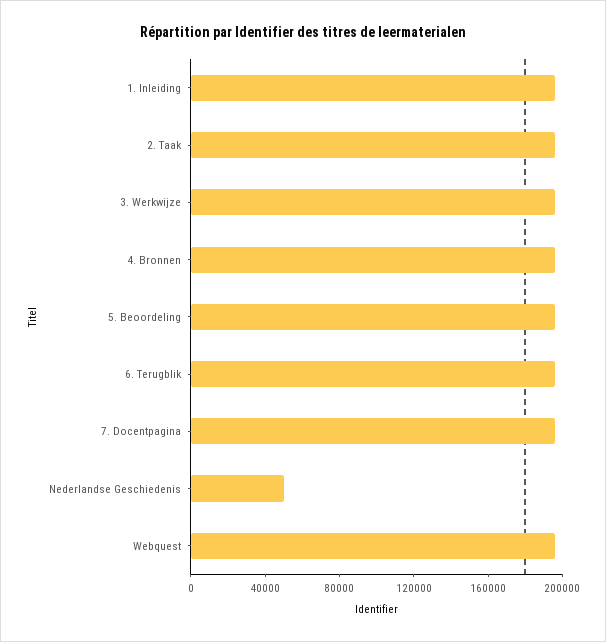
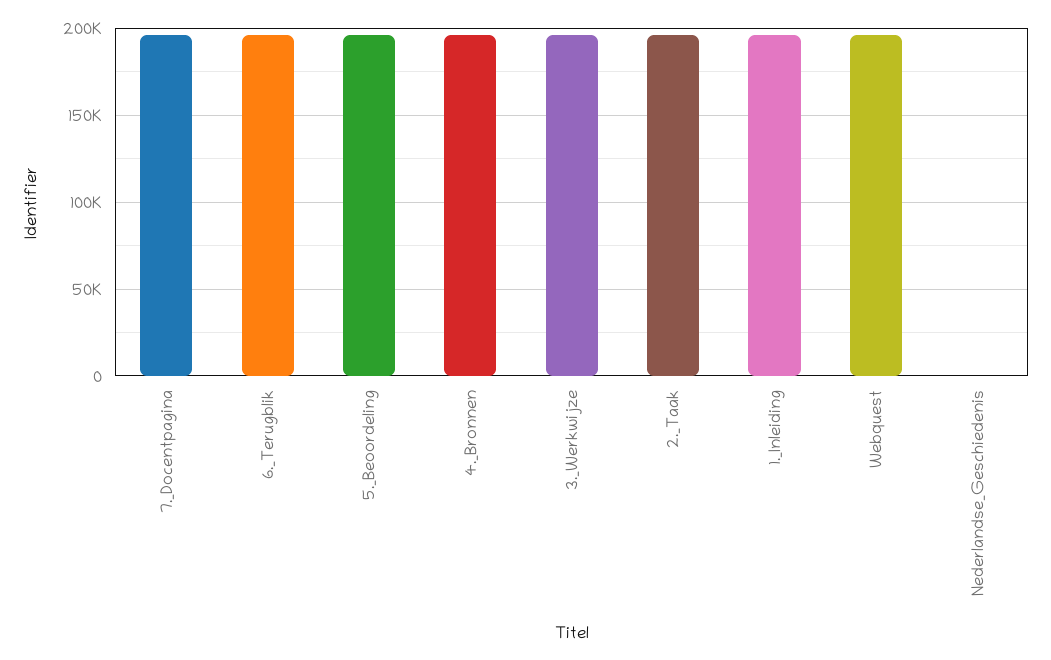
Nederlandse Geschiedenis: 50000 -> 0

